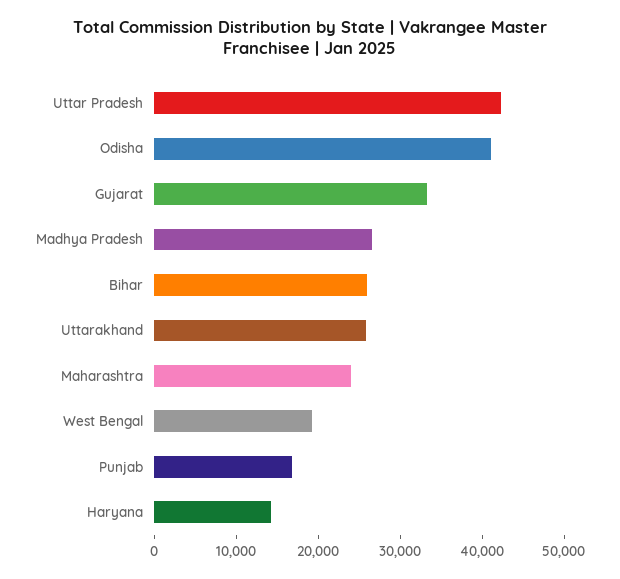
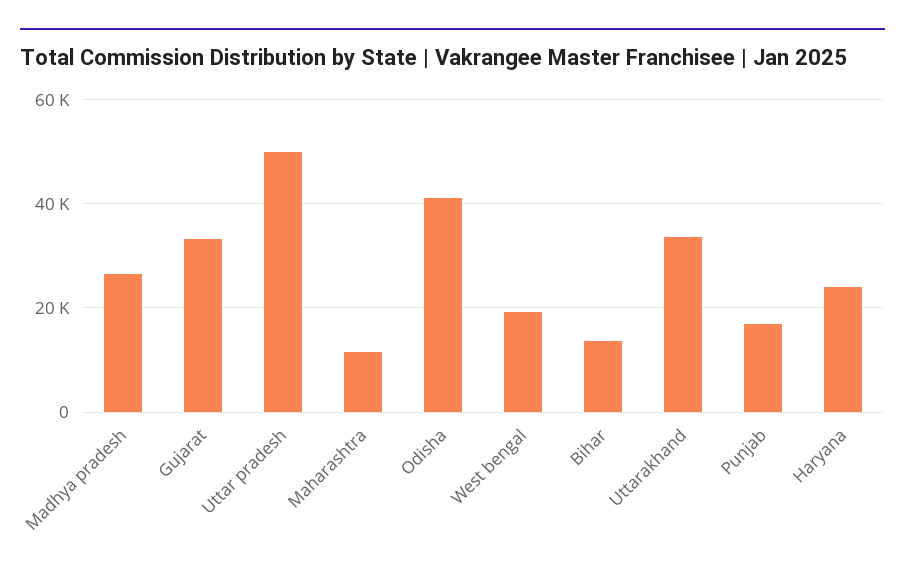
Uttar Pradesh: 42000 -> 50000
Bihar: 26000 -> 14000
Uttarakhand: 26000 -> 34000
Maharashtra: 24000 -> 12000
Haryana: 14000 -> 24000

